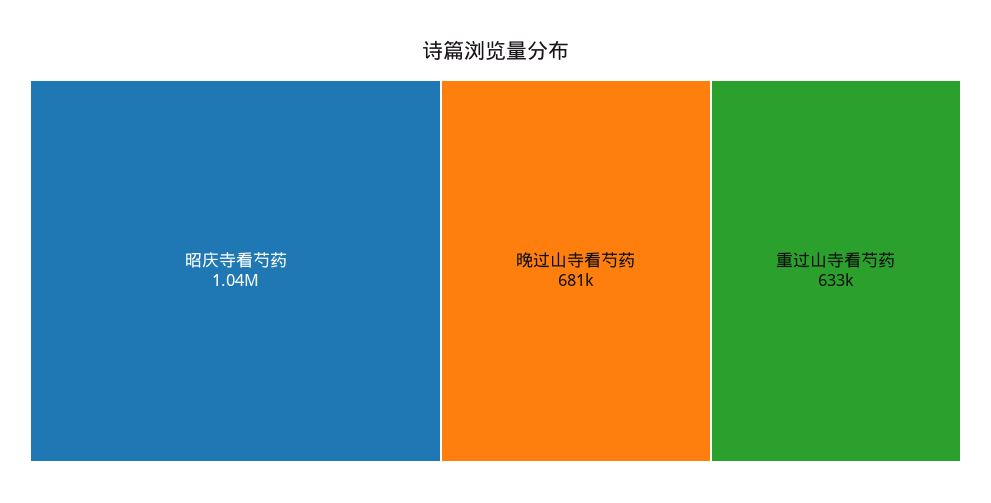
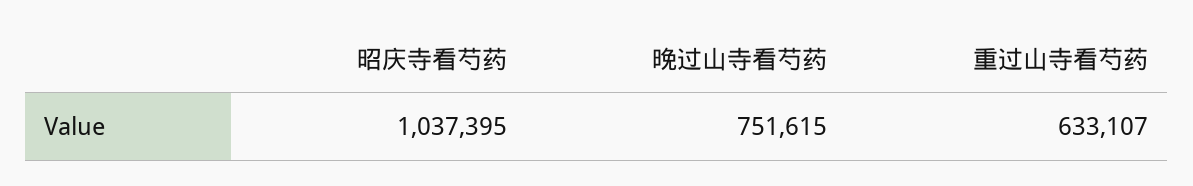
晚过山寺看芍药: 681000 -> 751615

